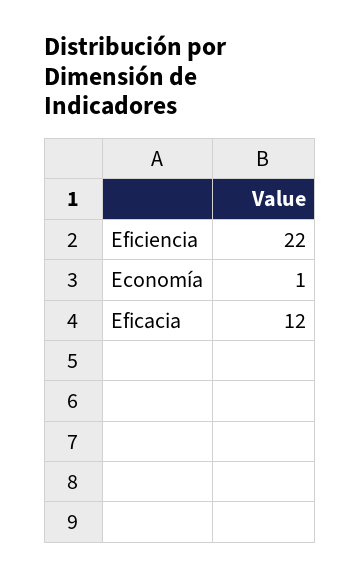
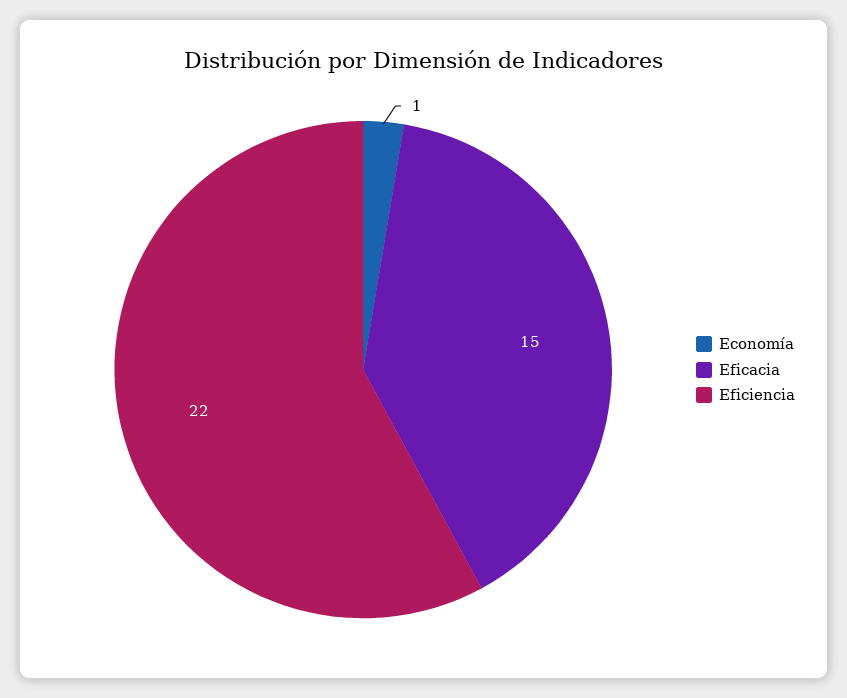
Eficacia: 12 -> 15

